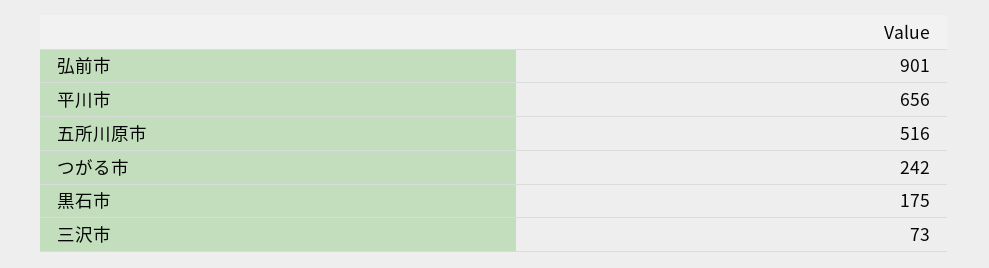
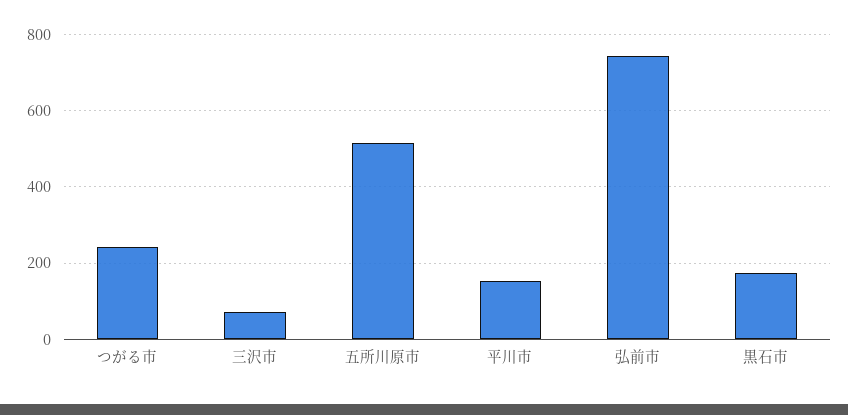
弘前市: 901 -> 740
平川市: 656 -> 160

